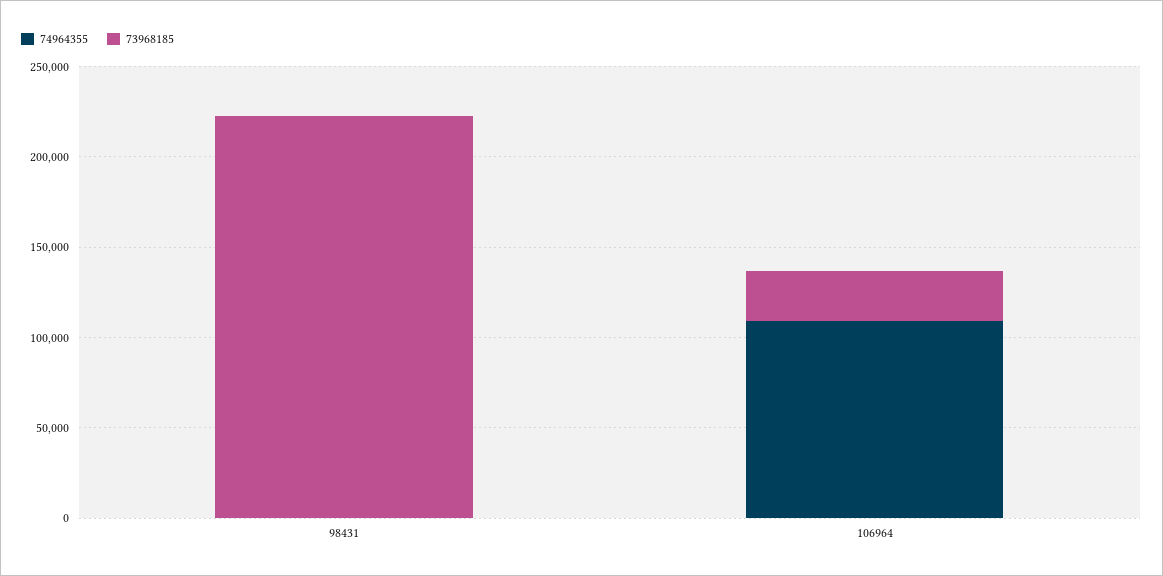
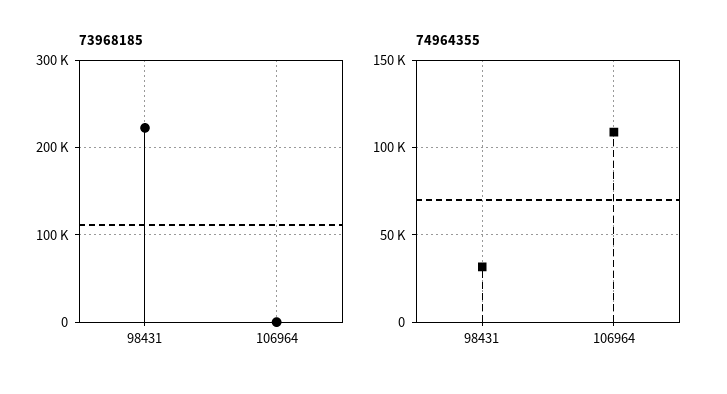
74964355, 98431: 0 -> 30000
73968185, 106964: 30000 -> 0

